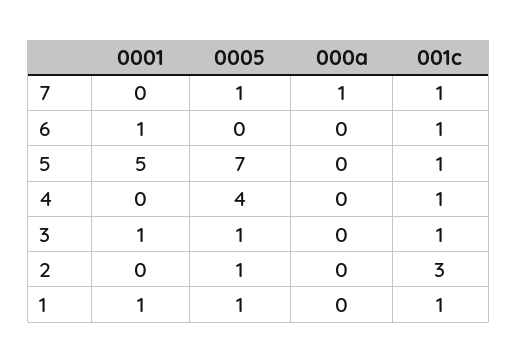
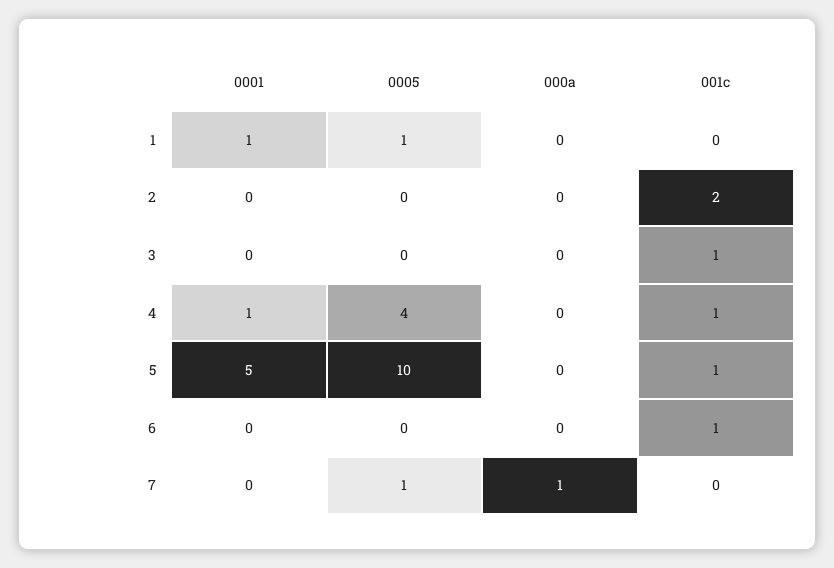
001c, 7: 1 -> 0
0001, 6: 1 -> 0
0005, 5: 7 -> 10
0001, 4: 0 -> 1
0001, 3: 1 -> 0
0005, 3: 1 -> 0
0005, 2: 1 -> 0
001c, 2: 3 -> 2
001c, 1: 1 -> 0

